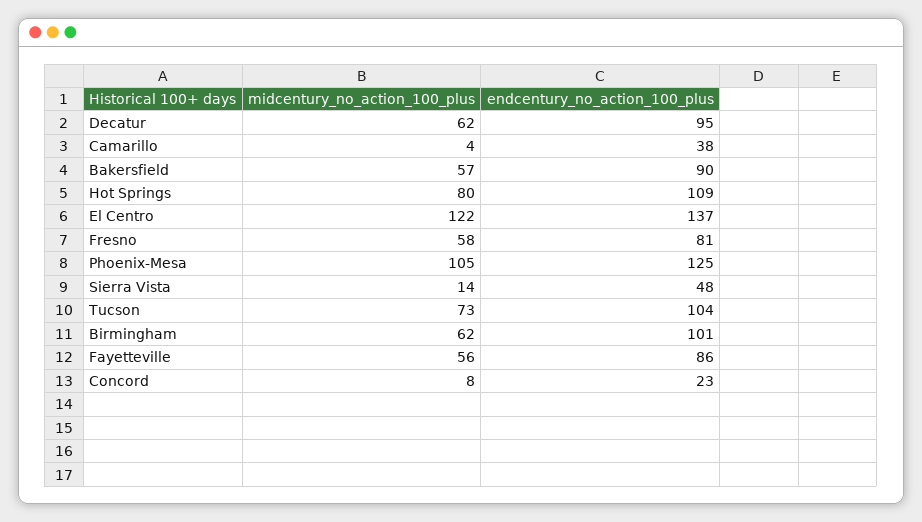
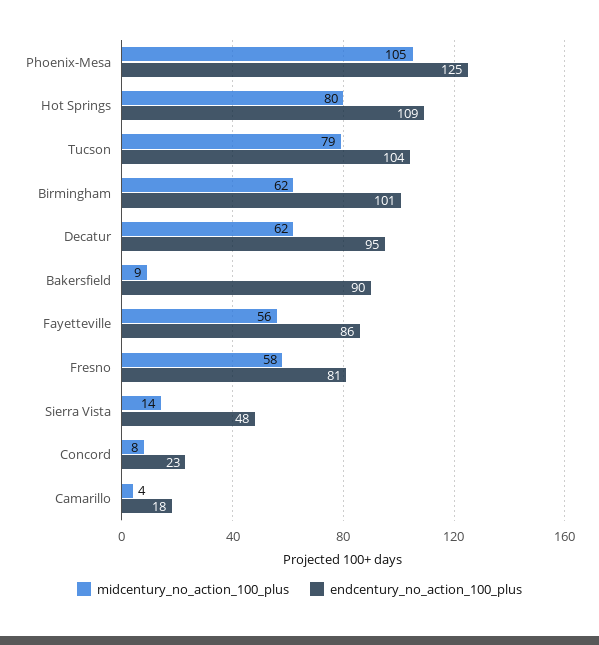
endcentury_no_action_100_plus, Camarillo: 38 -> 18
midcentury_no_action_100_plus, Bakersfield: 57 -> 9
midcentury_no_action_100_plus, El Centro: 122 -> none
endcentury_no_action_100_plus, El Centro: 137 -> none
midcentury_no_action_100_plus, Tucson: 73 -> 79

